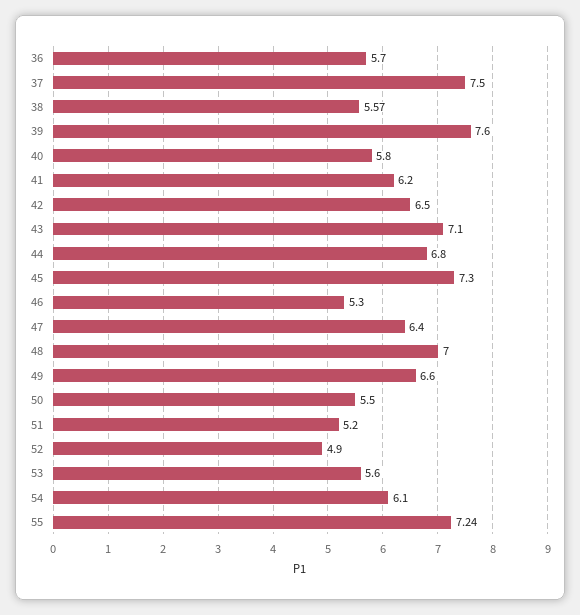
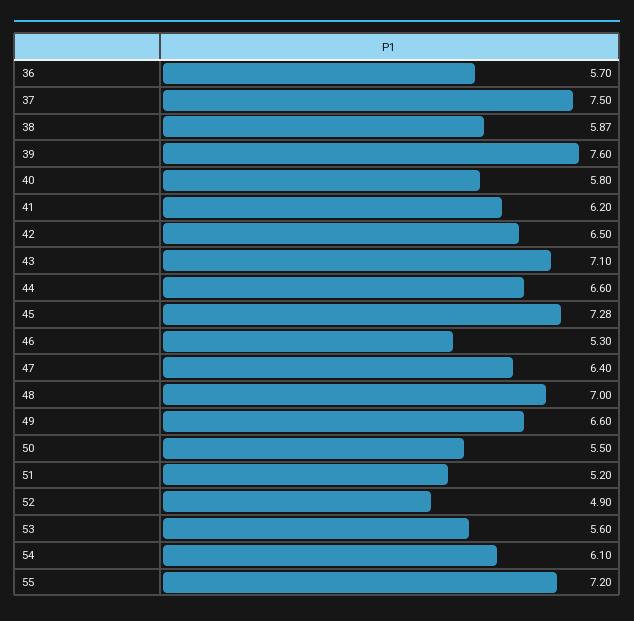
38: 5.57 -> 5.87
44: 6.8 -> 6.6
45: 7.3 -> 7.28
55: 7.24 -> 7.2

